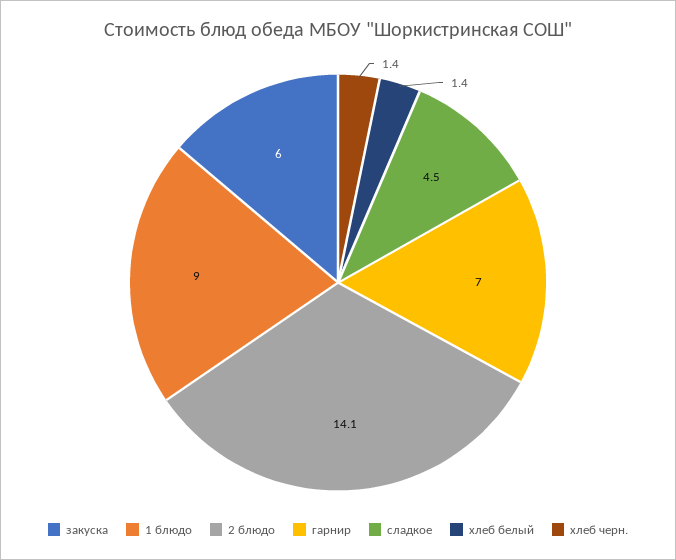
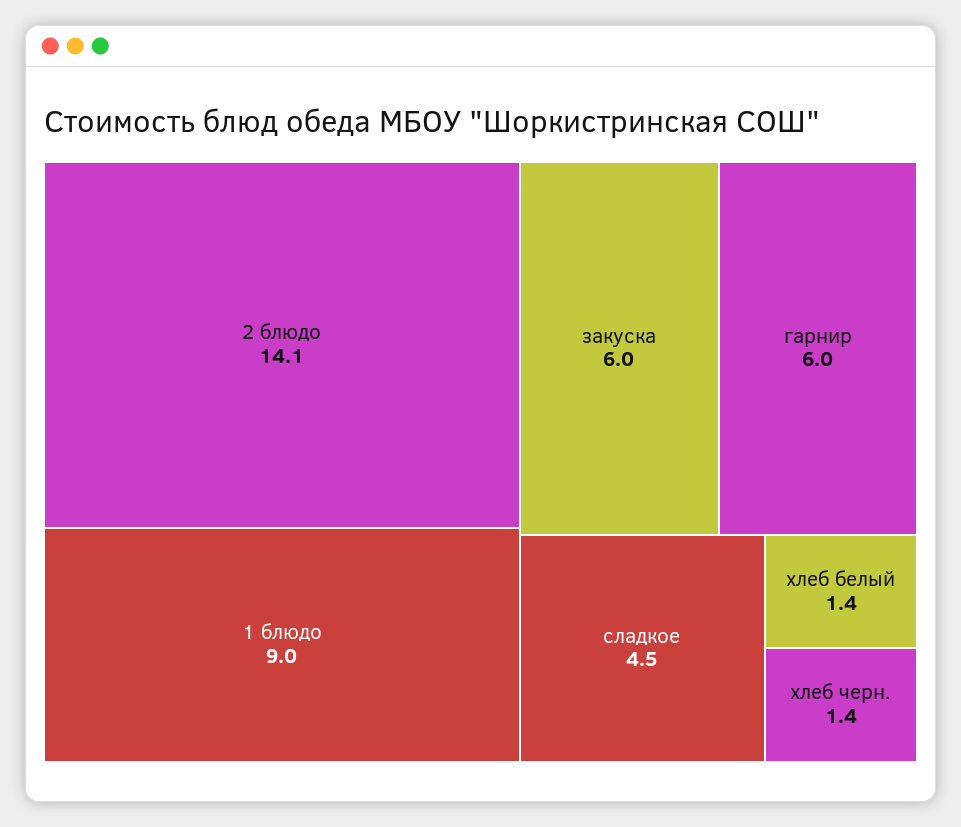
гарнир: 7 -> 6

